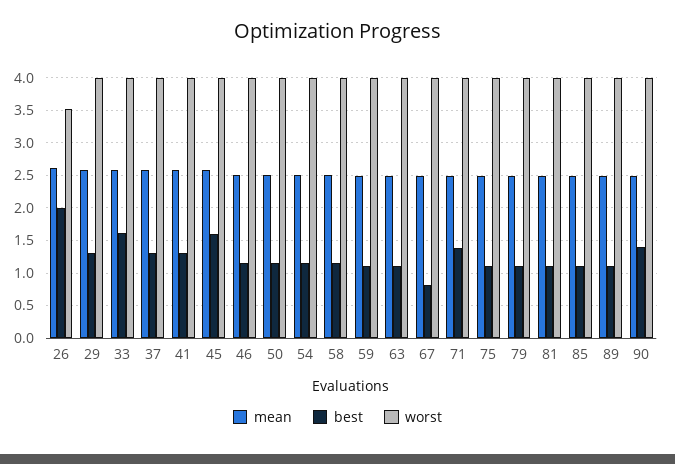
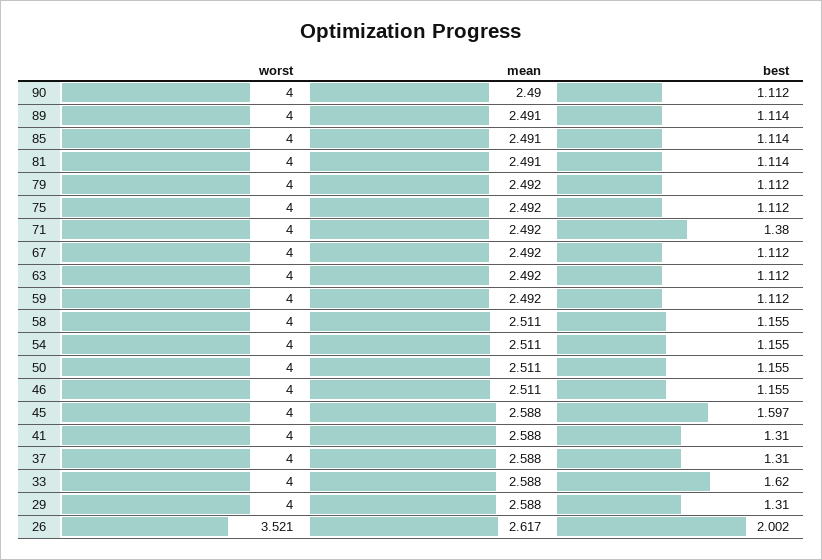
best, 67: 0.8 -> 1.112
best, 90: 1.4 -> 1.112

